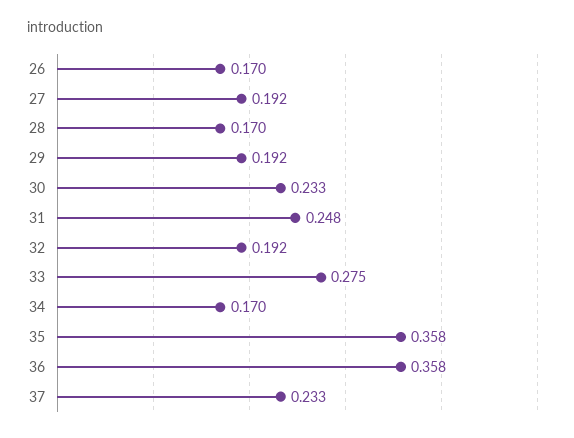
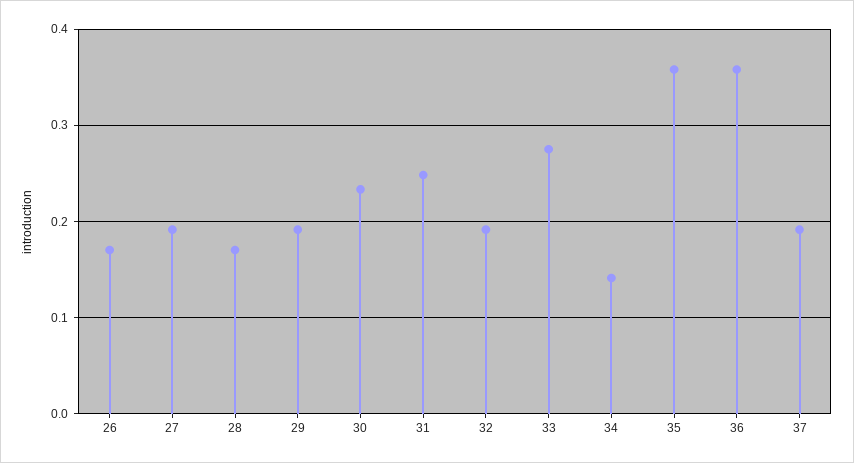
34: 0.17 -> 0.14
37: 0.233 -> 0.19

